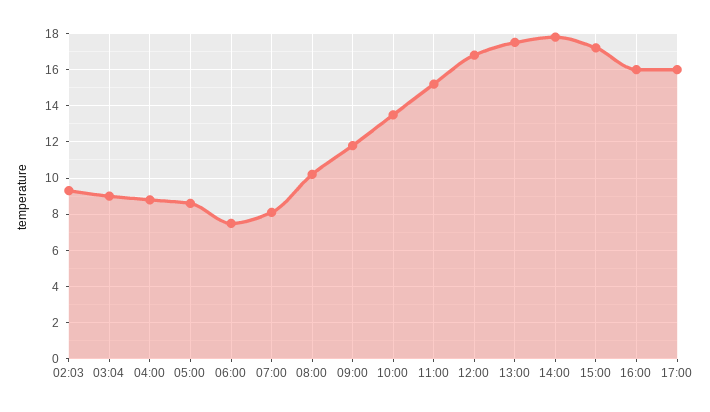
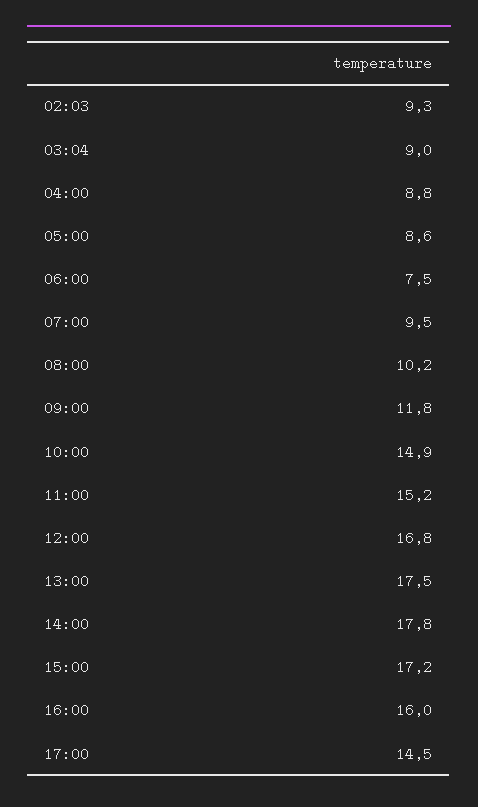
07:00: 8 -> 9.5
10:00: 13.5 -> 14.9
17:00: 16 -> 14.5

